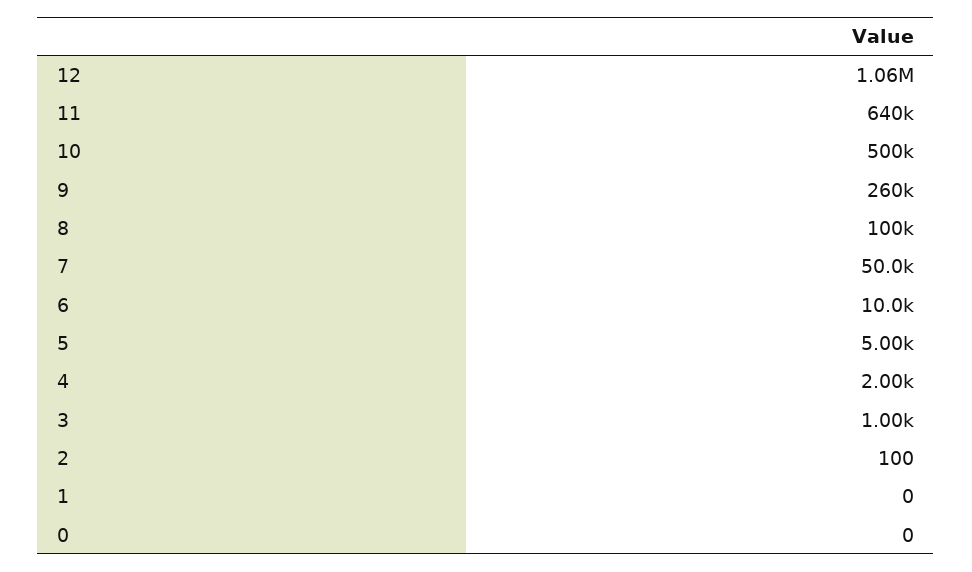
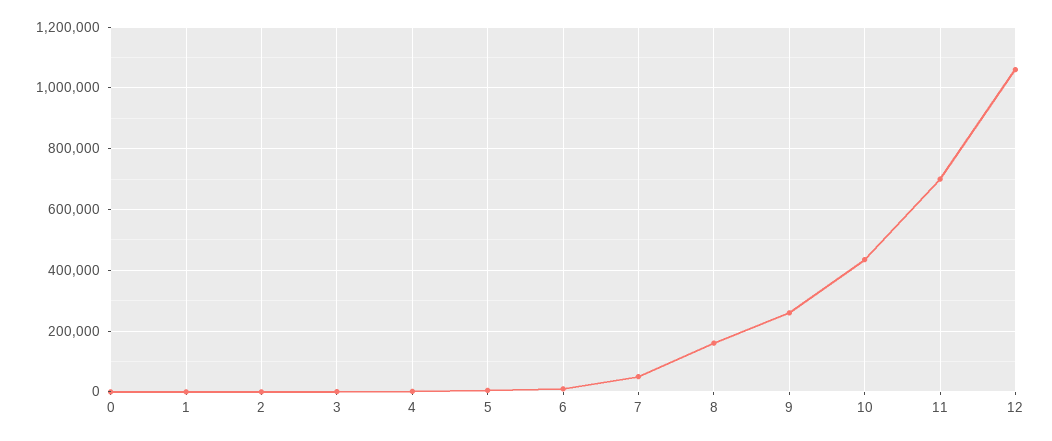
11: 640000 -> 700000
10: 500000 -> 440000
8: 100000 -> 160000

